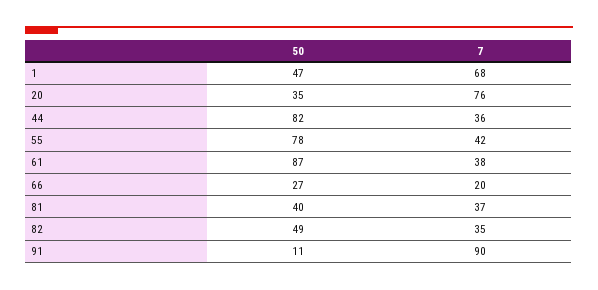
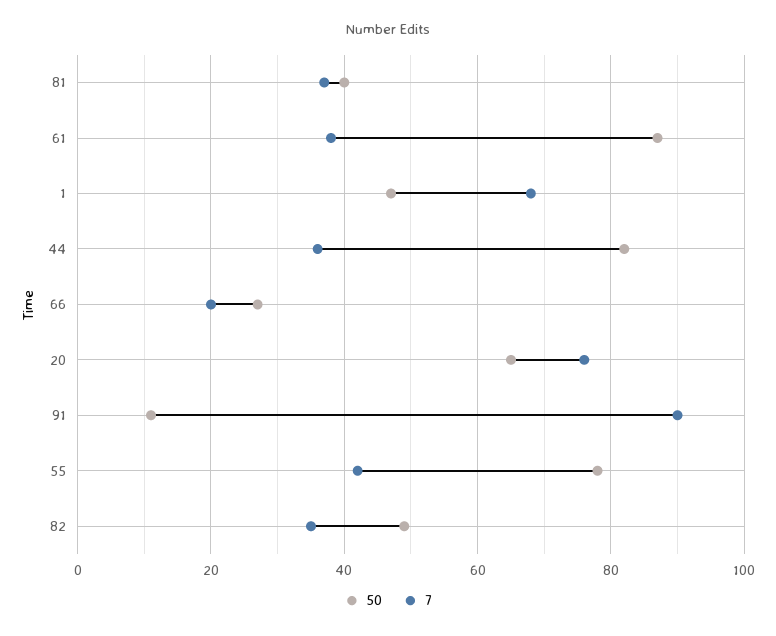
50, 20: 35 -> 65

